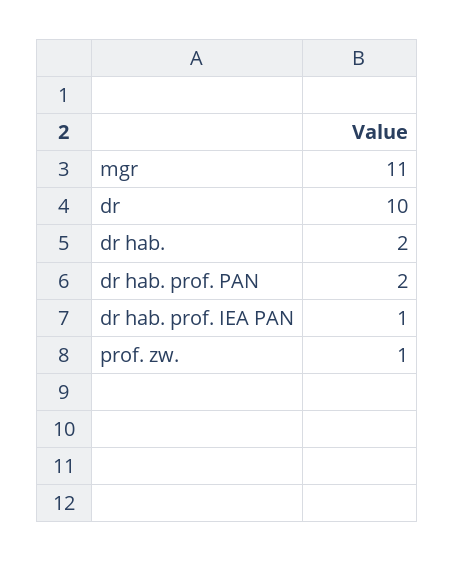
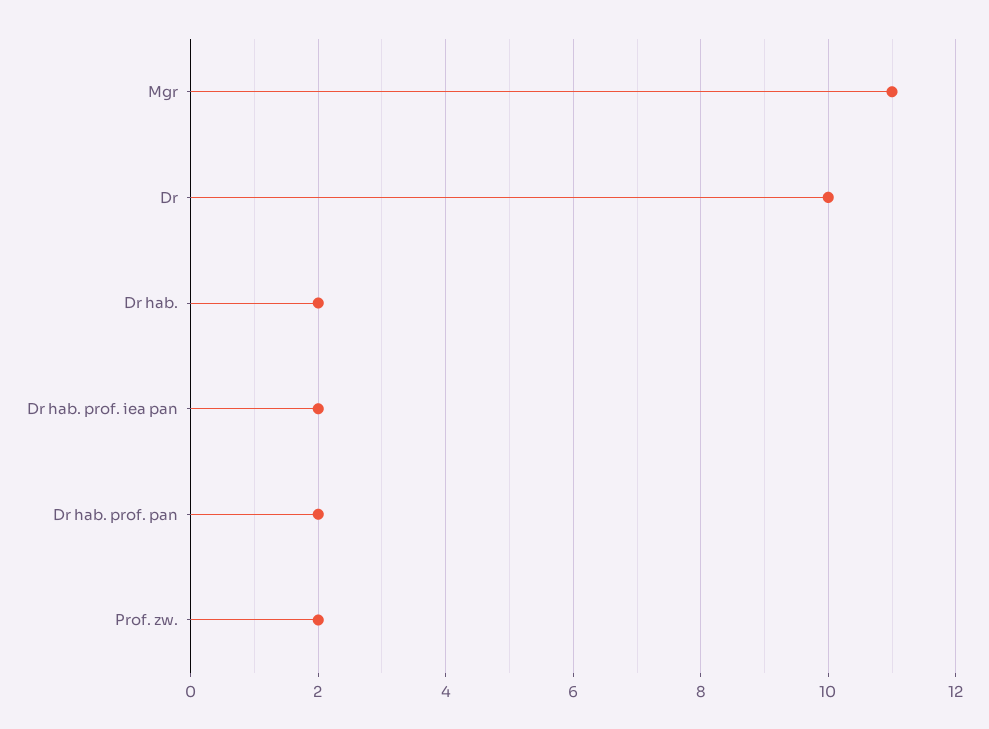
dr hab. prof. IEA PAN: 1 -> 2
prof. zw.: 1 -> 2

